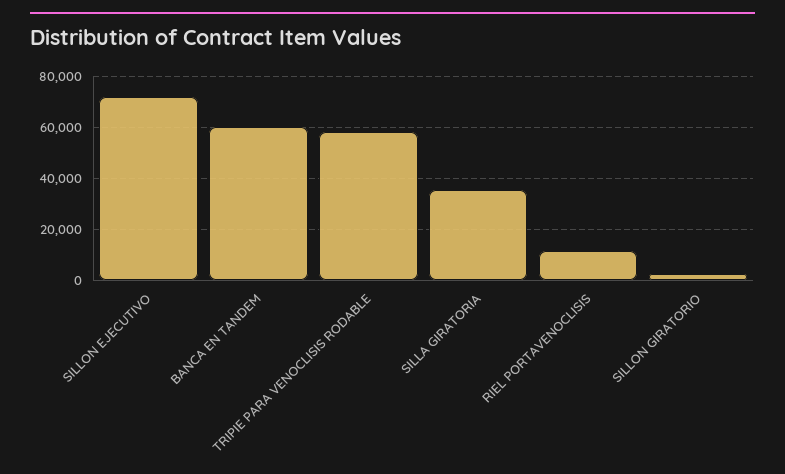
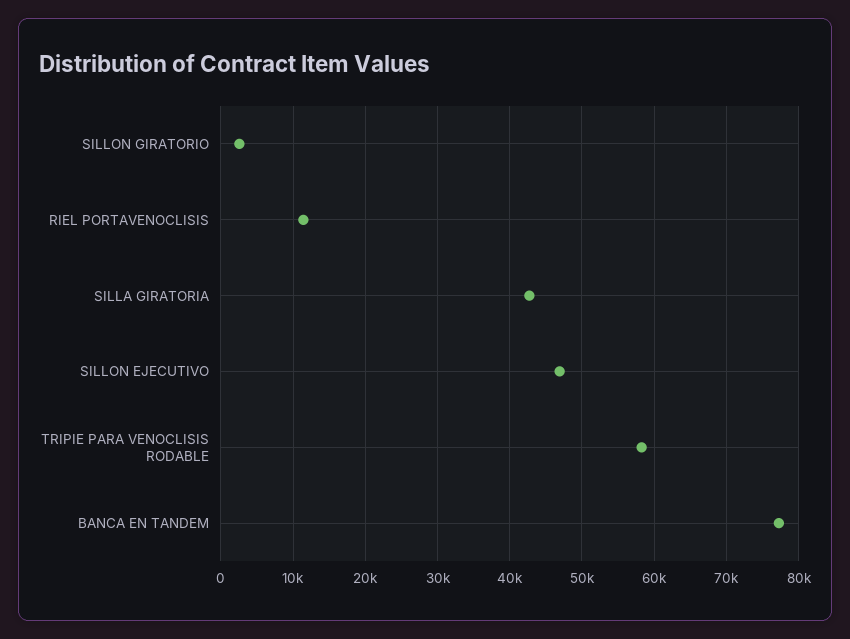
SILLON EJECUTIVO: 72500 -> 47000
BANCA EN TANDEM: 60000 -> 77000
SILLA GIRATORIA: 35000 -> 43000

